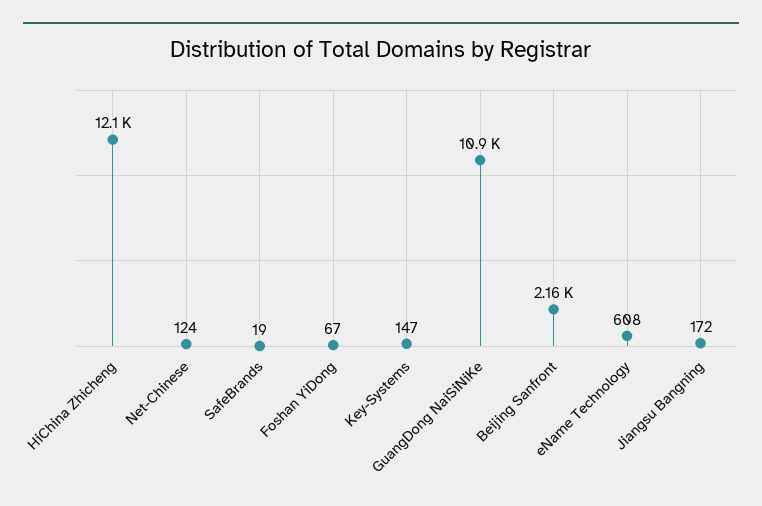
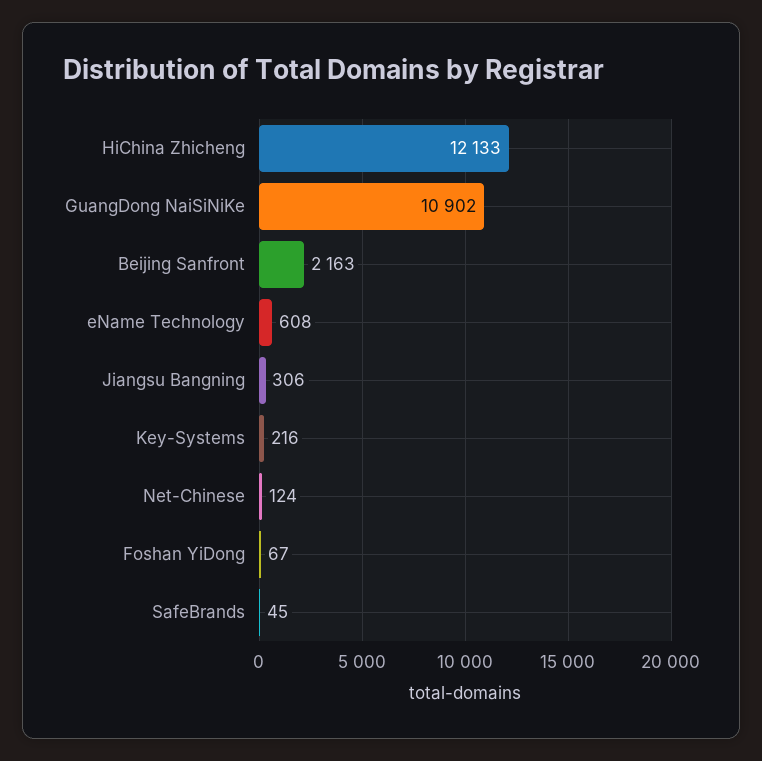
SafeBrands: 19 -> 45
Key-Systems: 147 -> 216
Jiangsu Bangning: 172 -> 306

